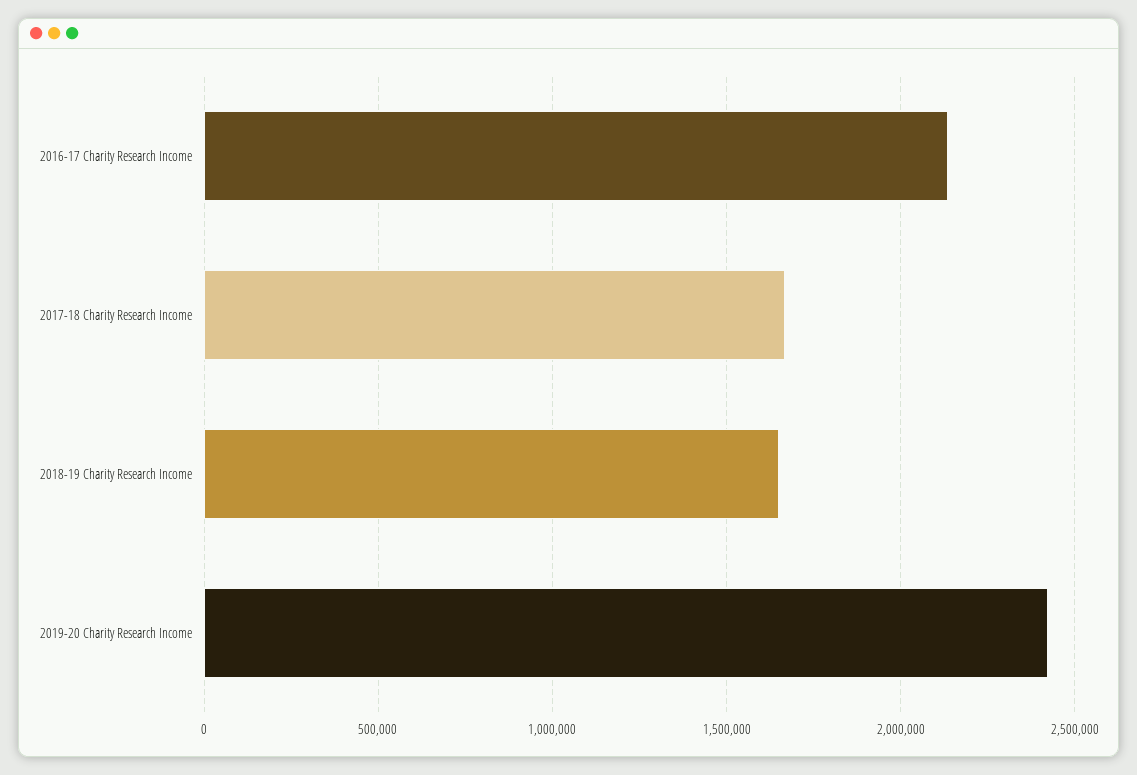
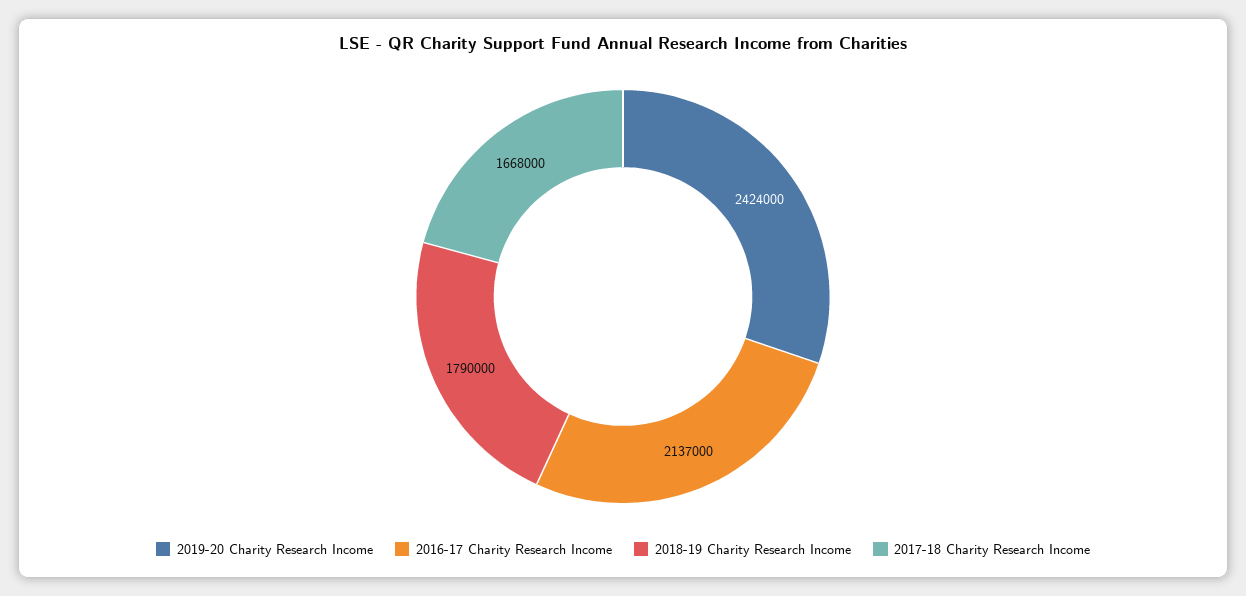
2018-19 Charity Research Income: 1650000 -> 1790000

